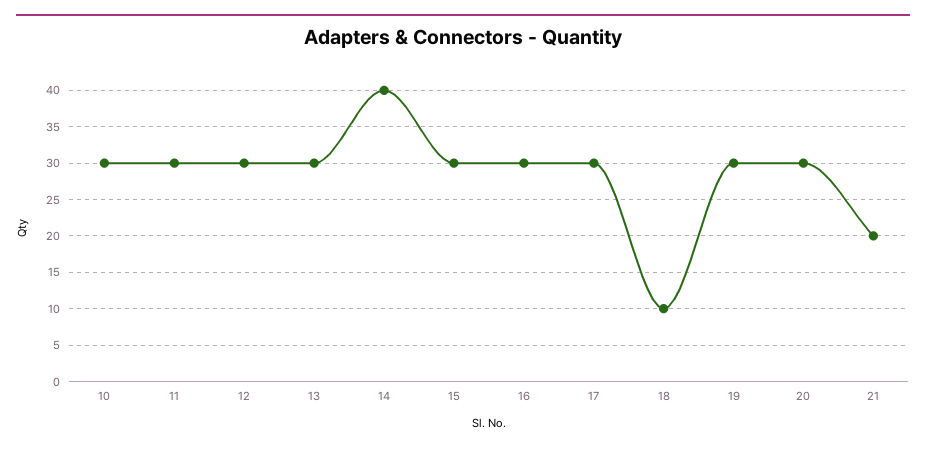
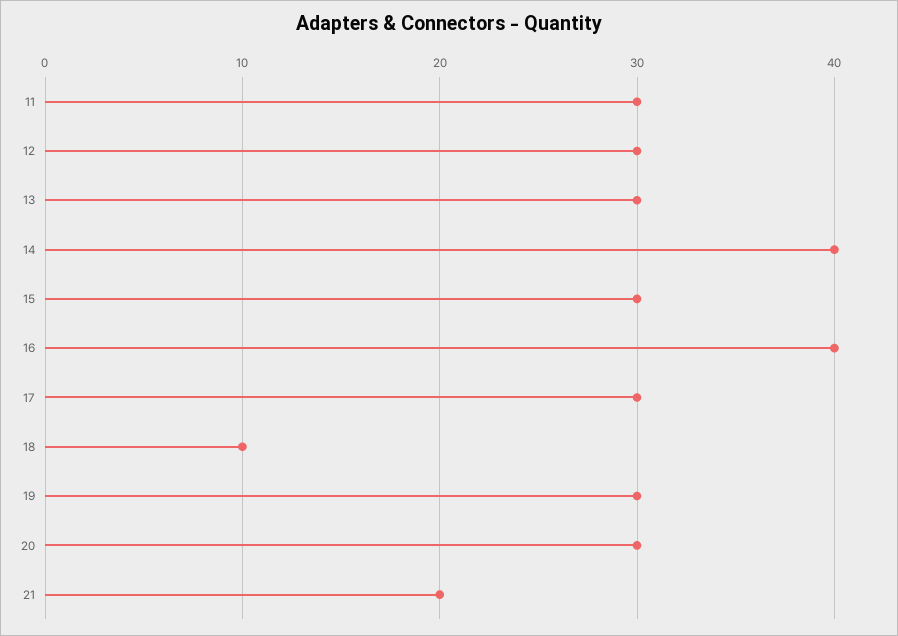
10: 30 -> none
16: 30 -> 40

